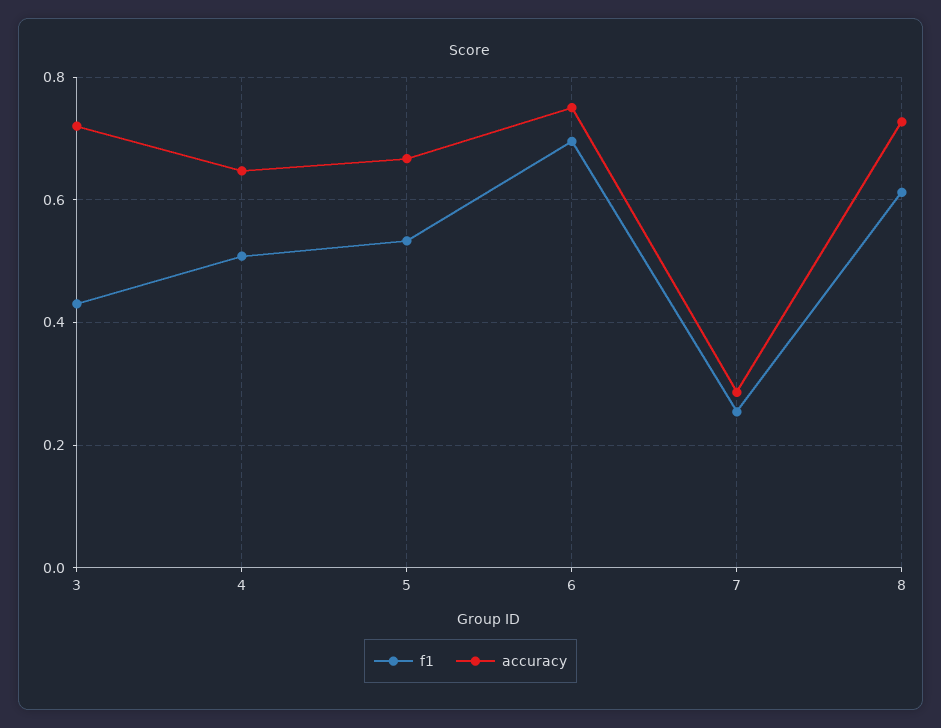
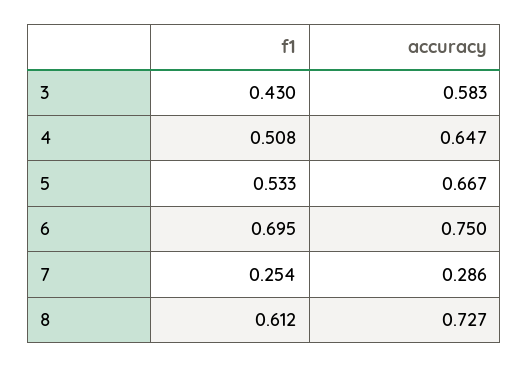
accuracy, 3: 0.72 -> 0.583

